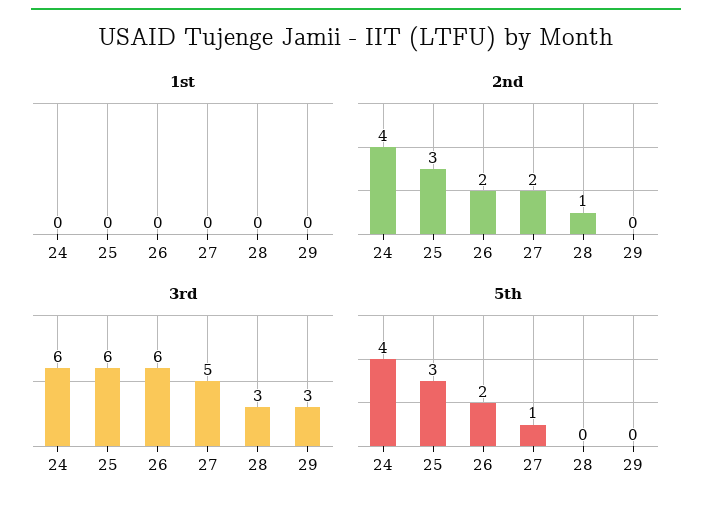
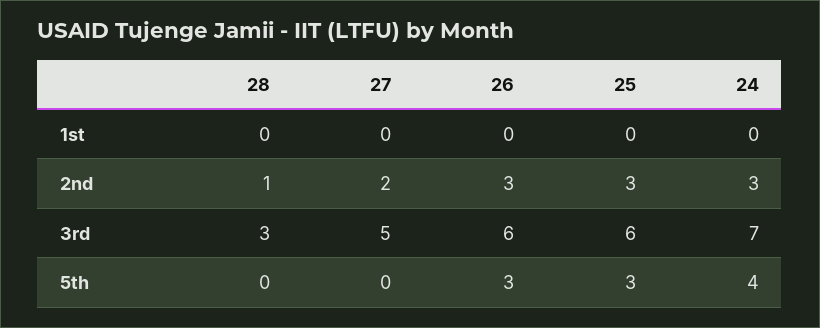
1st, 29: 0 -> none
2nd, 24: 4 -> 3
2nd, 26: 2 -> 3
2nd, 29: 0 -> none
3rd, 24: 6 -> 7
3rd, 29: 3 -> none
5th, 26: 2 -> 3
5th, 27: 1 -> 0
5th, 29: 0 -> none

